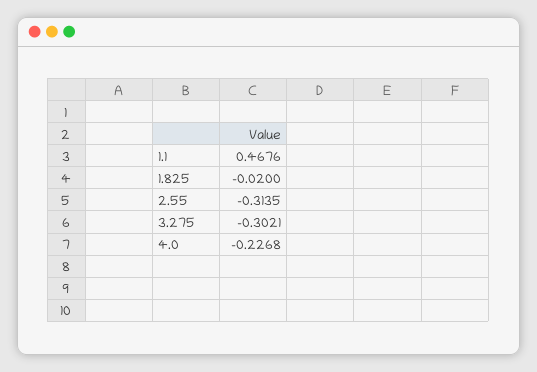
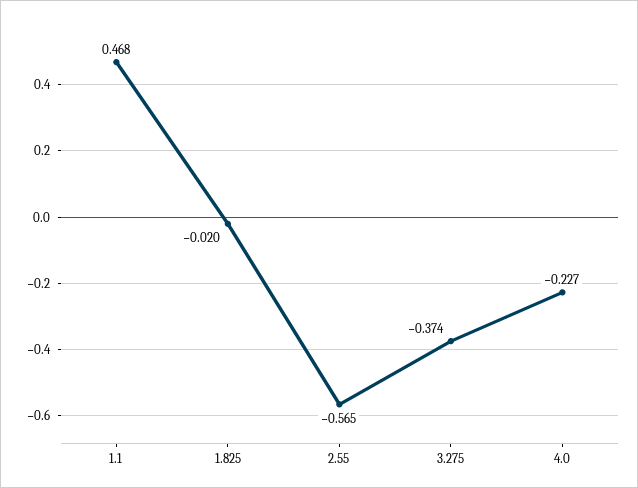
2.55: -0.3135 -> -0.565
3.275: -0.3021 -> -0.374

